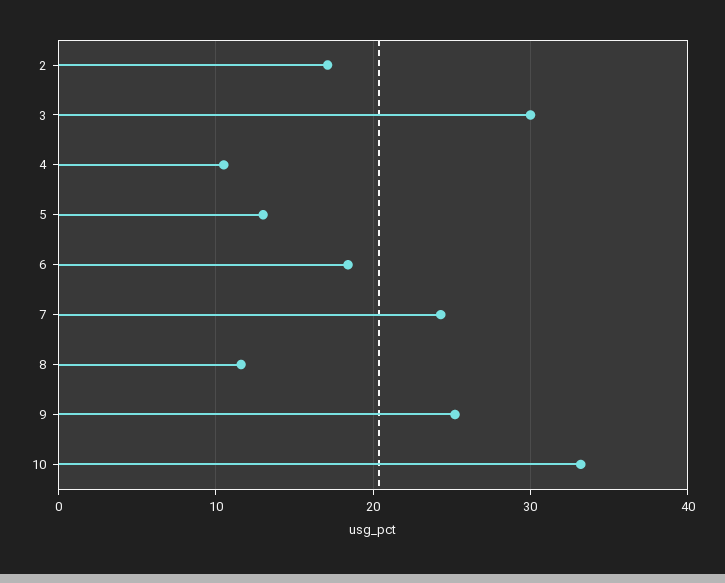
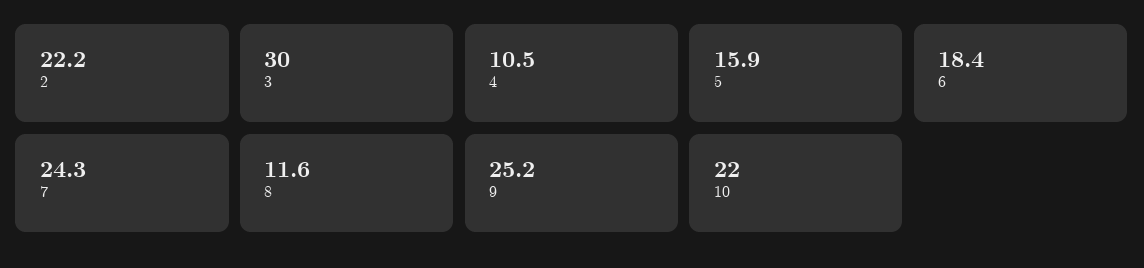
2: 17 -> 22.2
5: 13 -> 15.9
10: 33 -> 22

